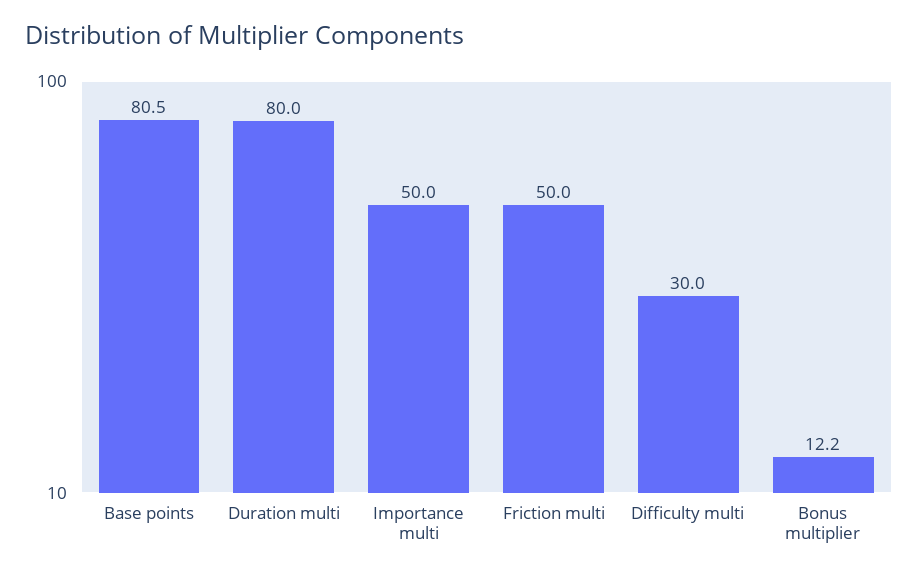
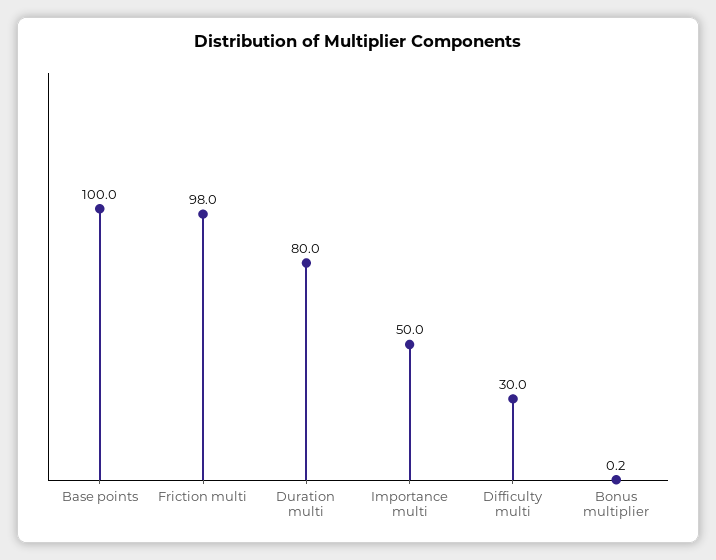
Base points: 80.5 -> 100
Friction multi: 50 -> 98
Bonus multiplier: 12.2 -> 0.2

